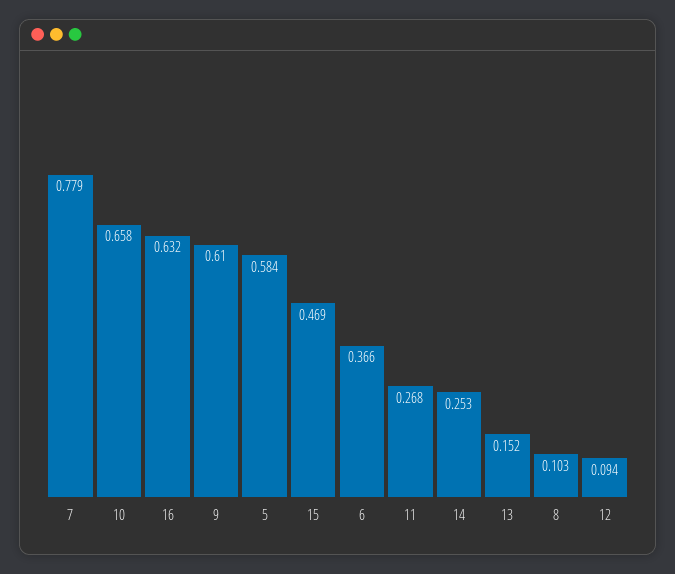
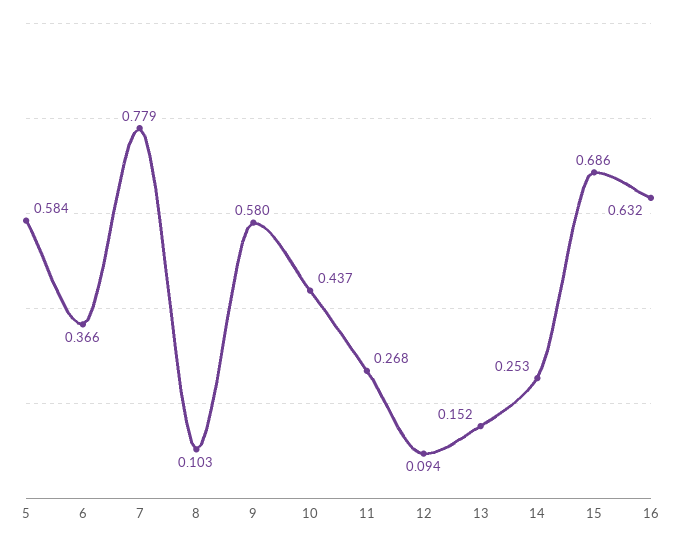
10: 0.658 -> 0.437
9: 0.61 -> 0.58
15: 0.469 -> 0.686

